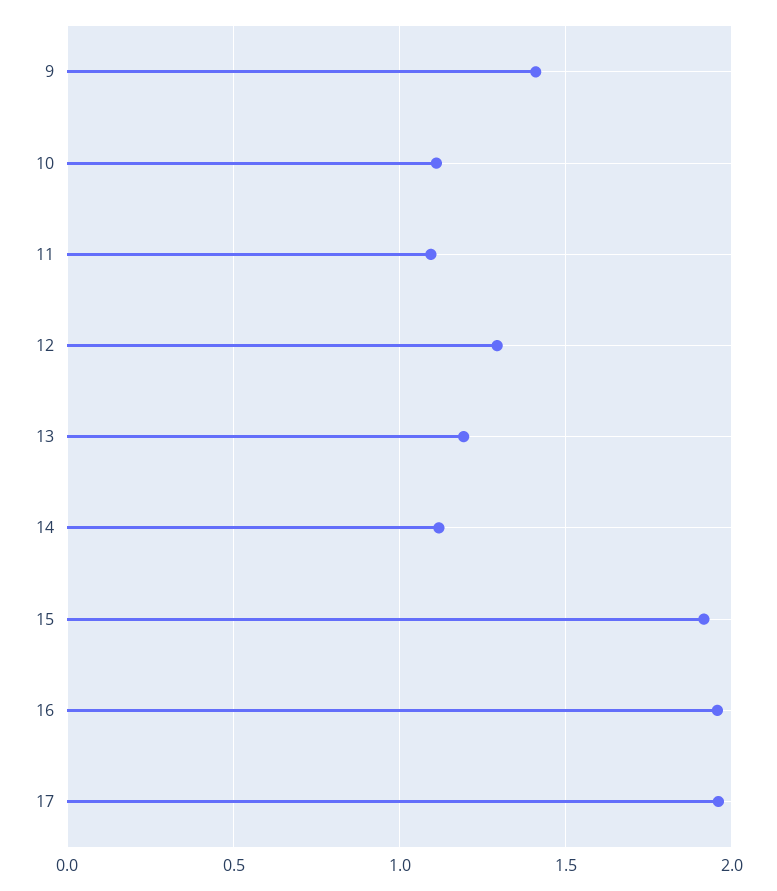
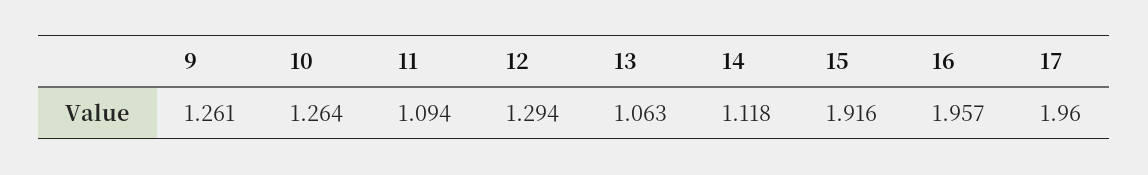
9: 1.4 -> 1.261
10: 1.1 -> 1.264
13: 1.2 -> 1.063

